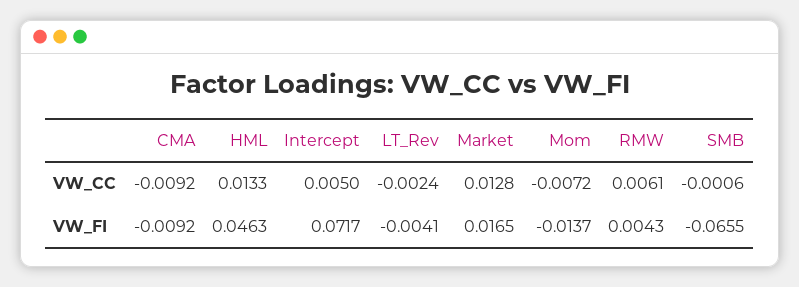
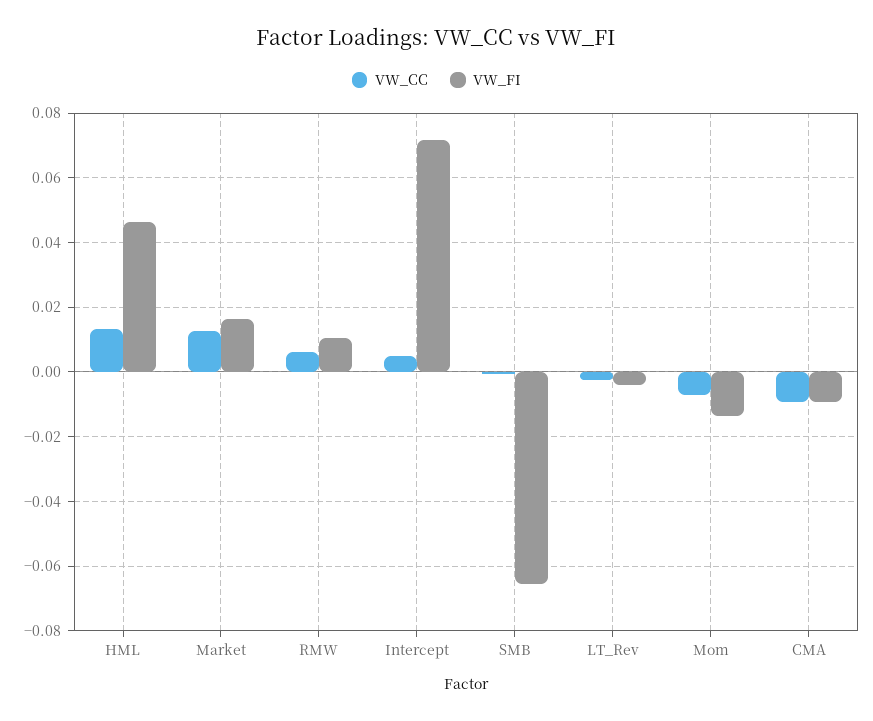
VW_FI, RMW: 0.0043 -> 0.01

